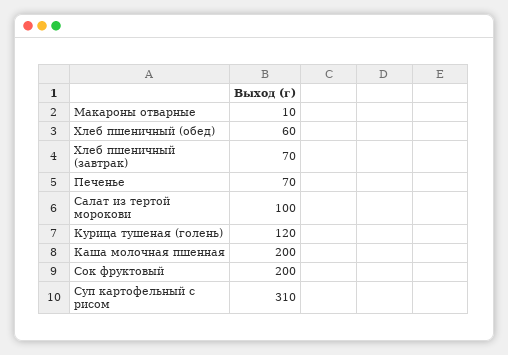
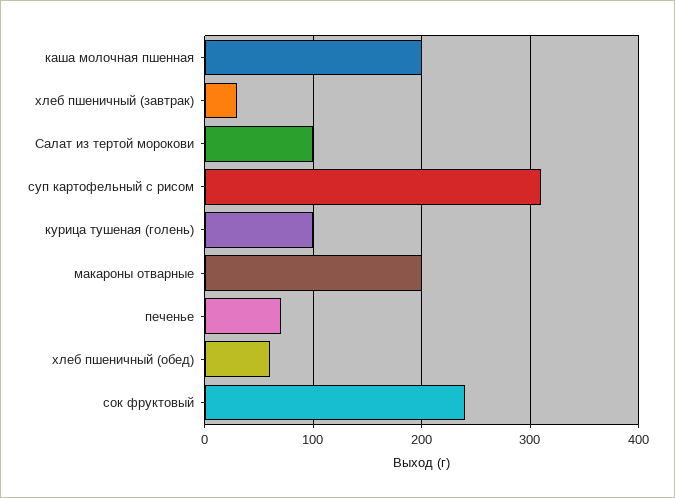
Макароны отварные: 10 -> 200
Хлеб пшеничный (завтрак): 70 -> 30
Курица тушеная (голень): 120 -> 100
Сок фруктовый: 200 -> 240

